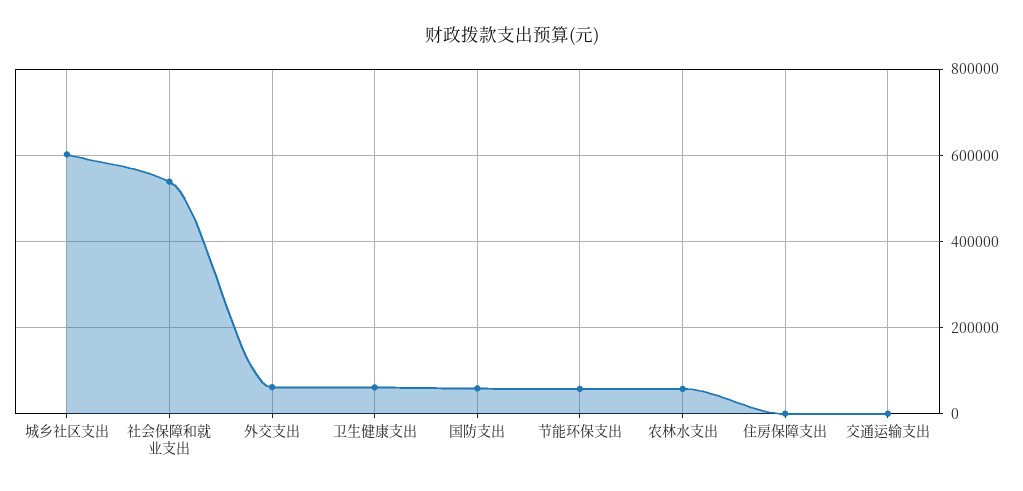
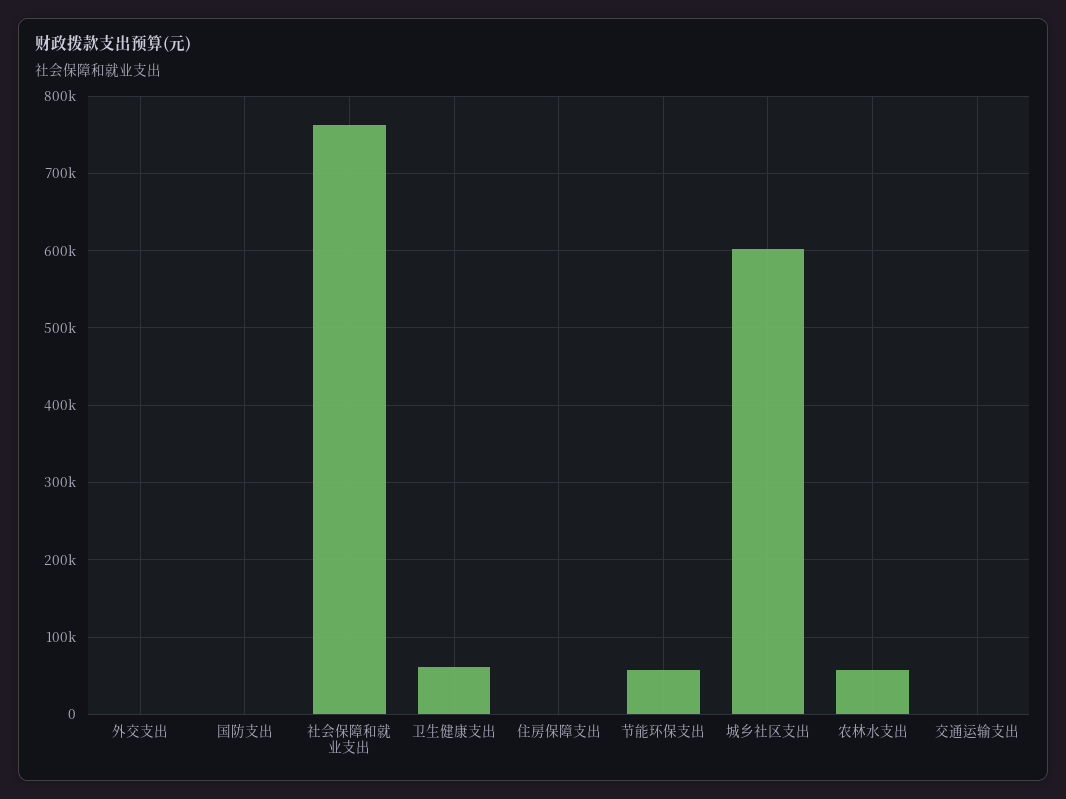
社会保障和就业支出: 540000 -> 760000
外交支出: 60000 -> 0
国防支出: 60000 -> 0

